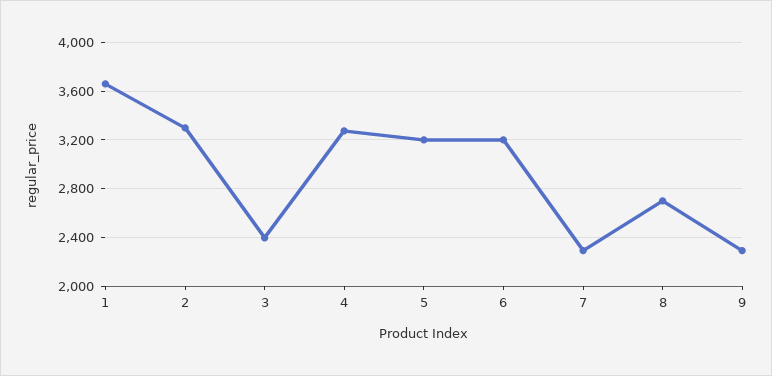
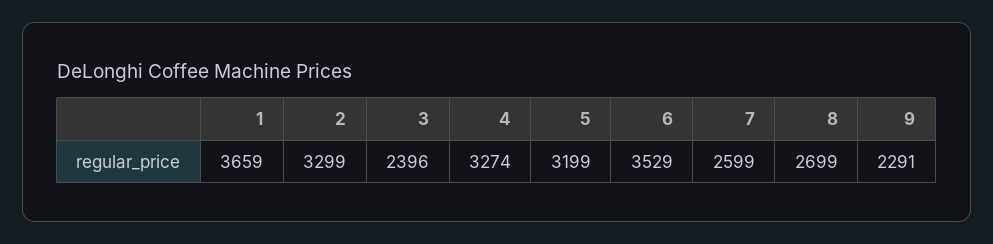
6: 3200 -> 3529
7: 2300 -> 2599

